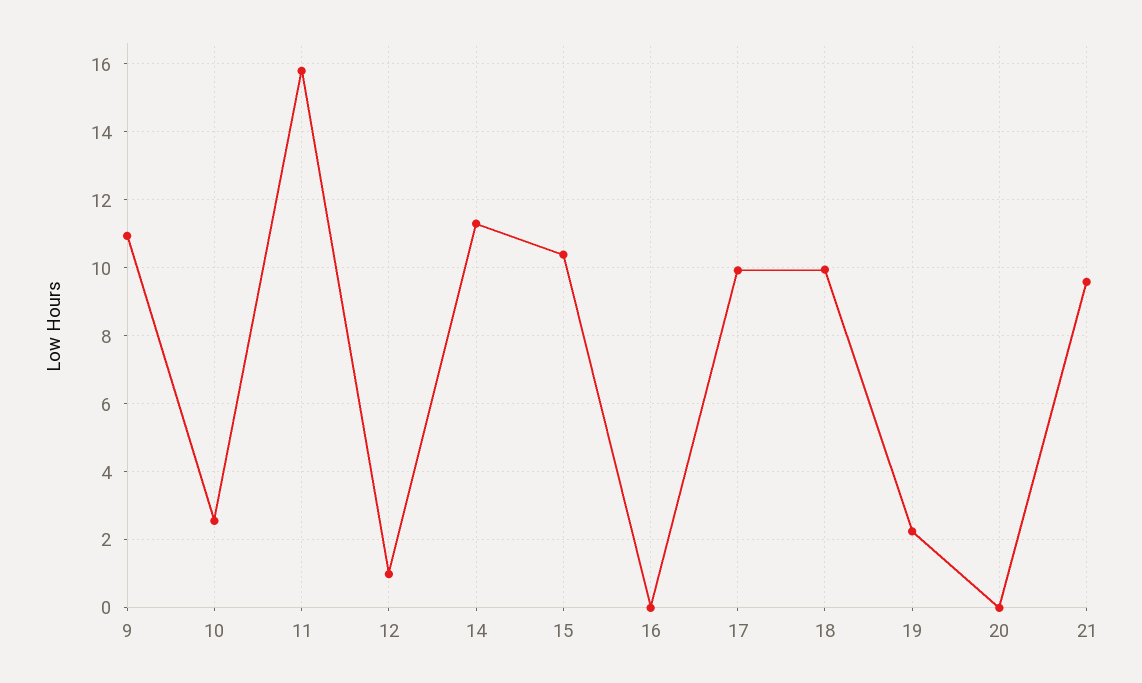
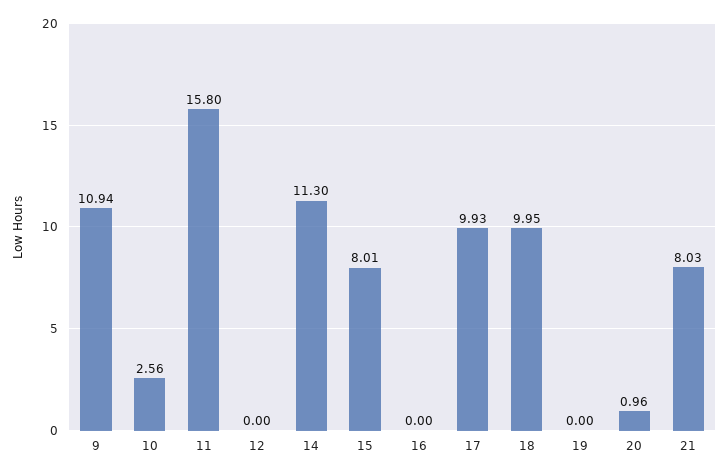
12: 1 -> 0
15: 10.4 -> 8.01
19: 2.2 -> 0
20: 0 -> 0.96
21: 9.6 -> 8.03

